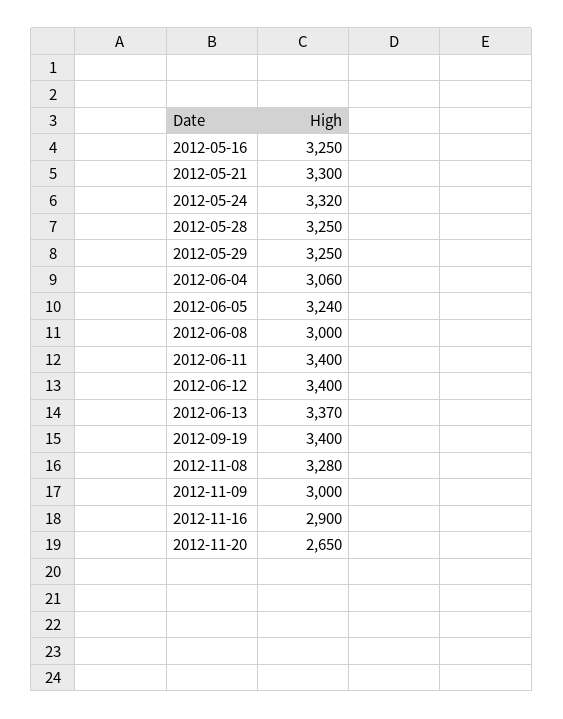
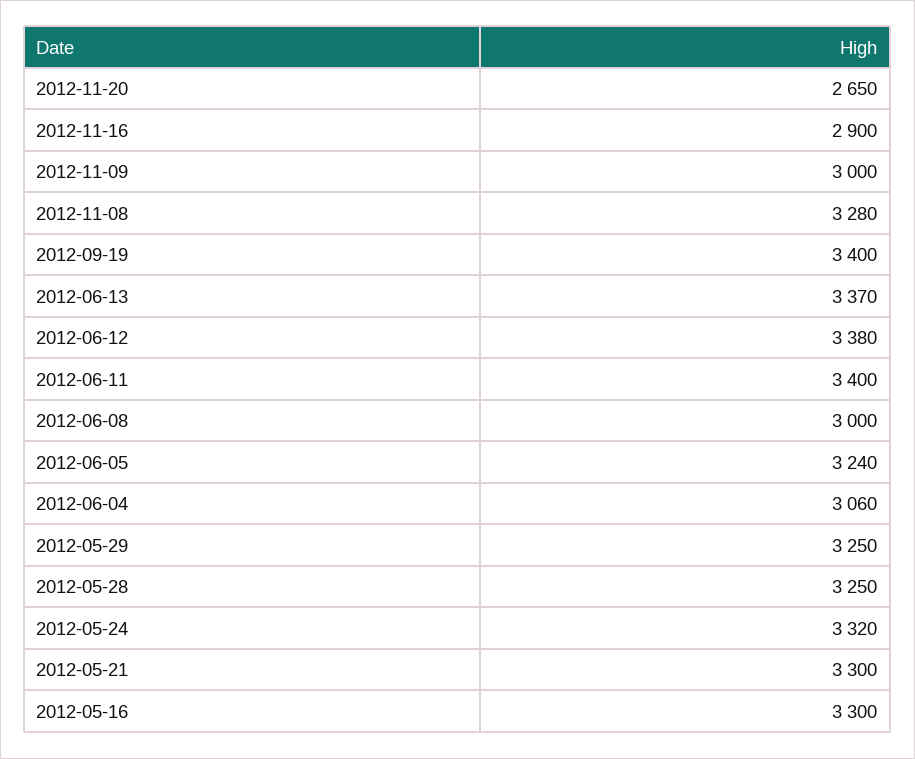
2012-05-16: 3250 -> 3300
2012-06-12: 3400 -> 3380

